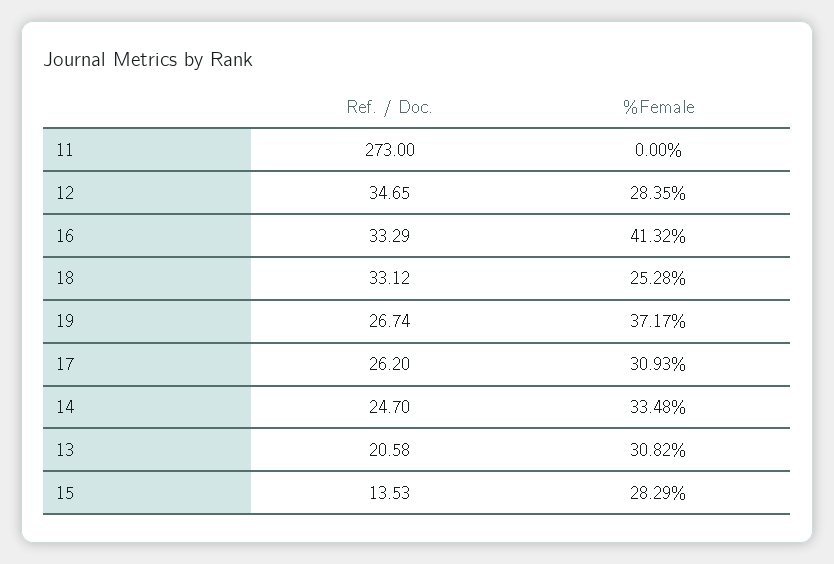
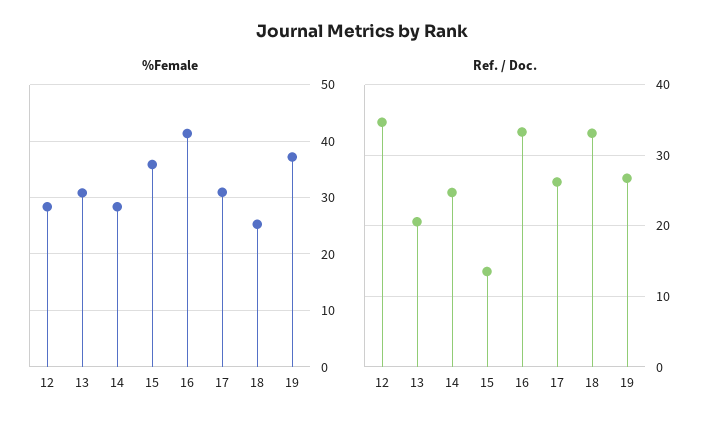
Ref. / Doc., 11: 273 -> none
%Female, 11: 0 -> none
%Female, 14: 33.48 -> 28
%Female, 15: 28.29 -> 36

